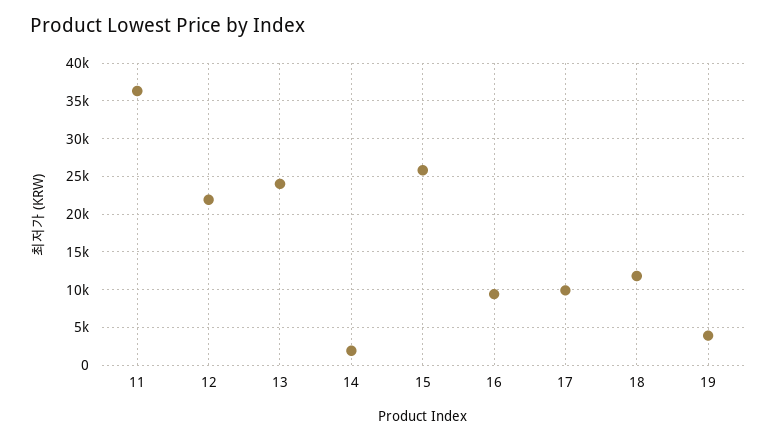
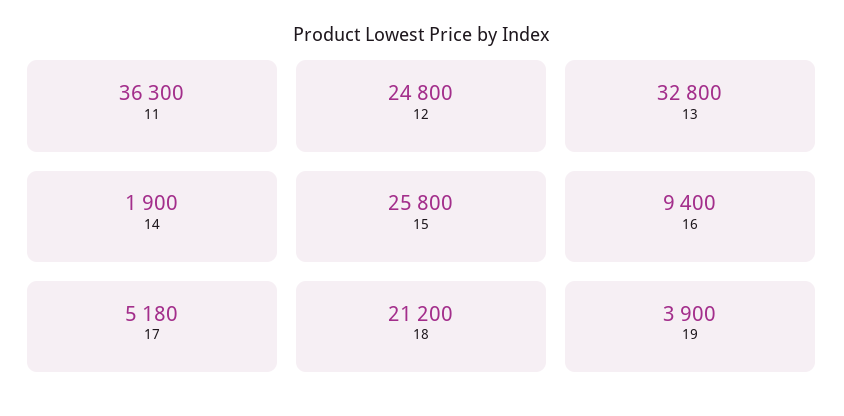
12: 22000 -> 24800
13: 24000 -> 32800
17: 10000 -> 5180
18: 12000 -> 21200

